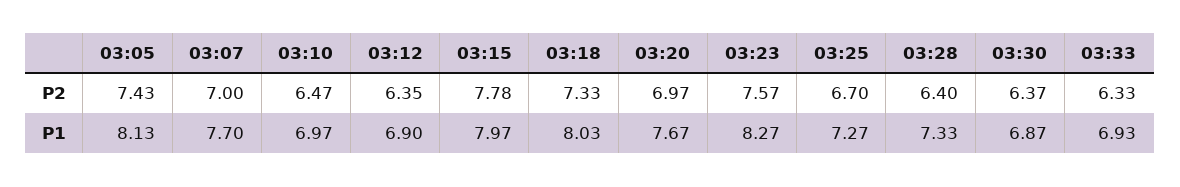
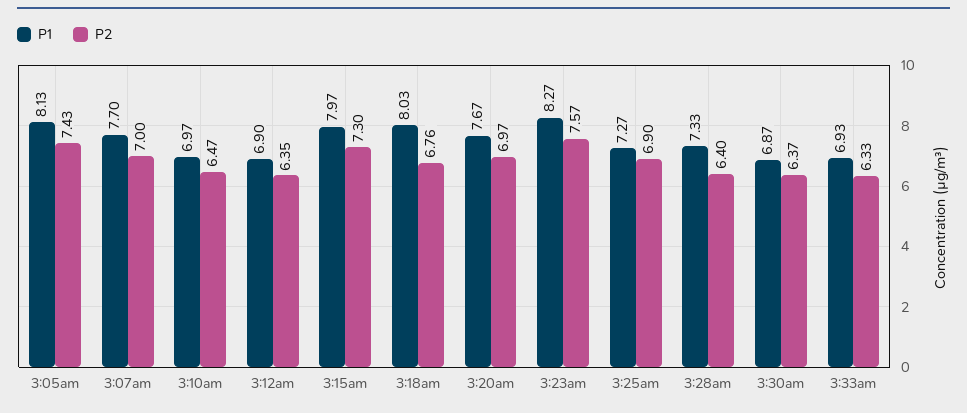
P2, 03:15: 7.78 -> 7.3
P2, 03:18: 7.33 -> 6.76
P2, 03:25: 6.7 -> 6.9

